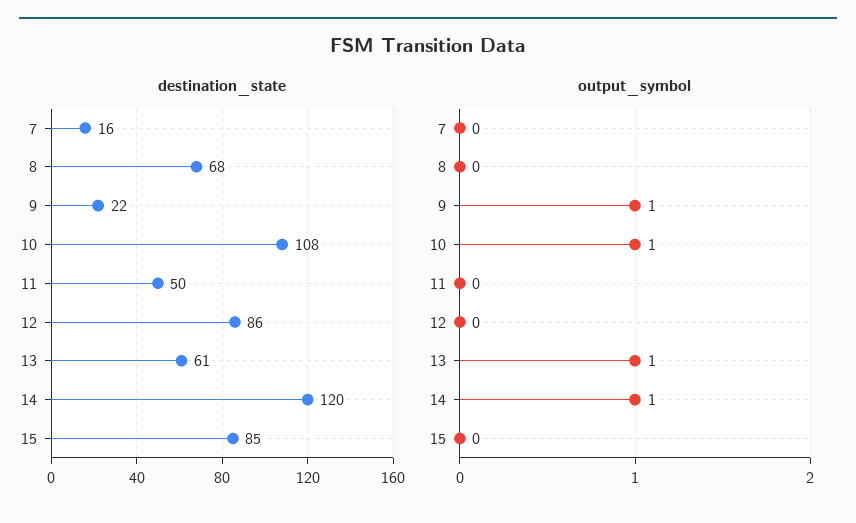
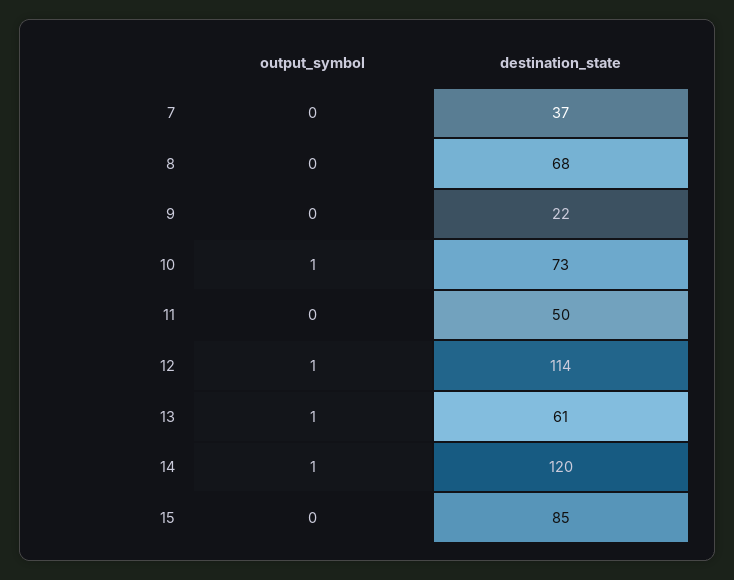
destination_state, 7: 16 -> 37
destination_state, 10: 108 -> 73
destination_state, 12: 86 -> 114
output_symbol, 9: 1 -> 0
output_symbol, 12: 0 -> 1

